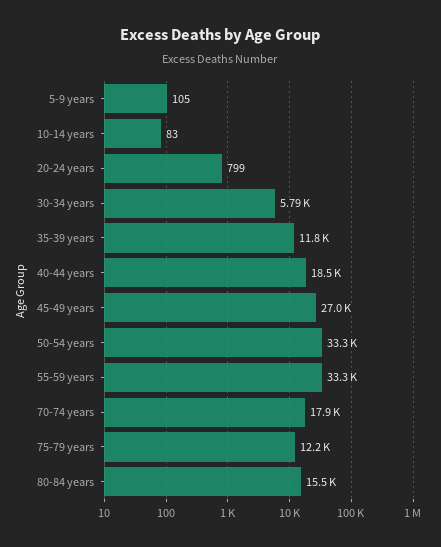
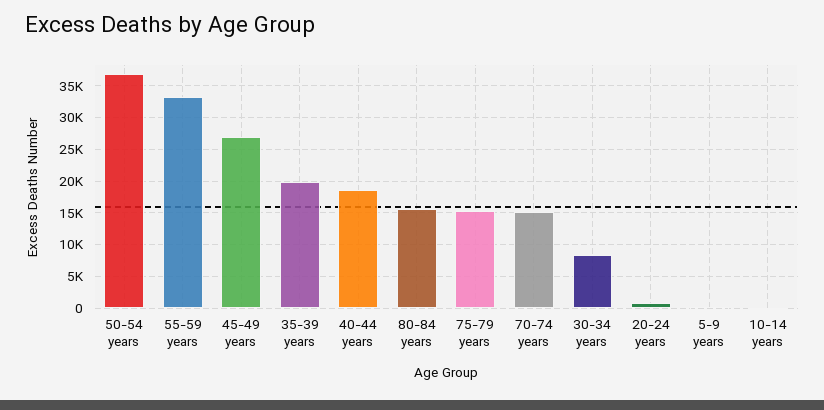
30-34 years: 5790 -> 8000
35-39 years: 11800 -> 20000
50-54 years: 33300 -> 37000
70-74 years: 17900 -> 15000
75-79 years: 12200 -> 15000

